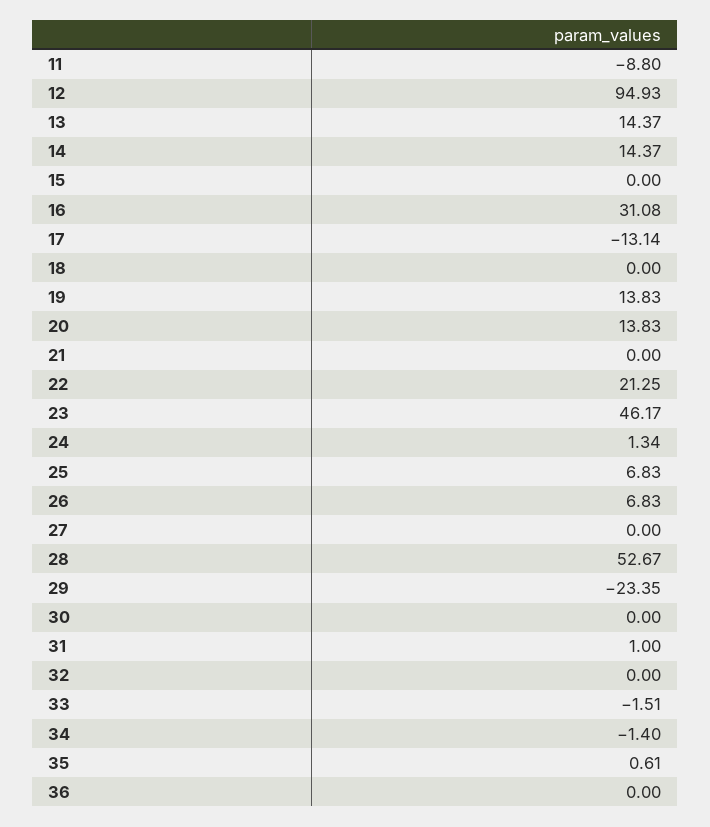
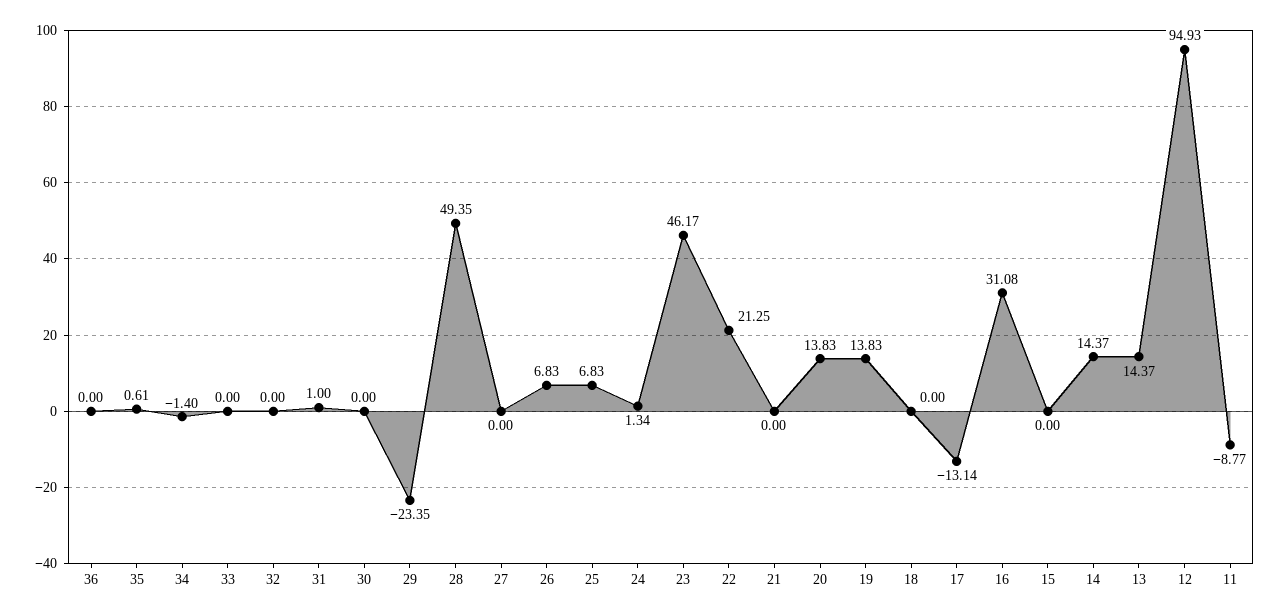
11: -8.8 -> -8.77
28: 52.67 -> 49.35
33: -1.51 -> 0

